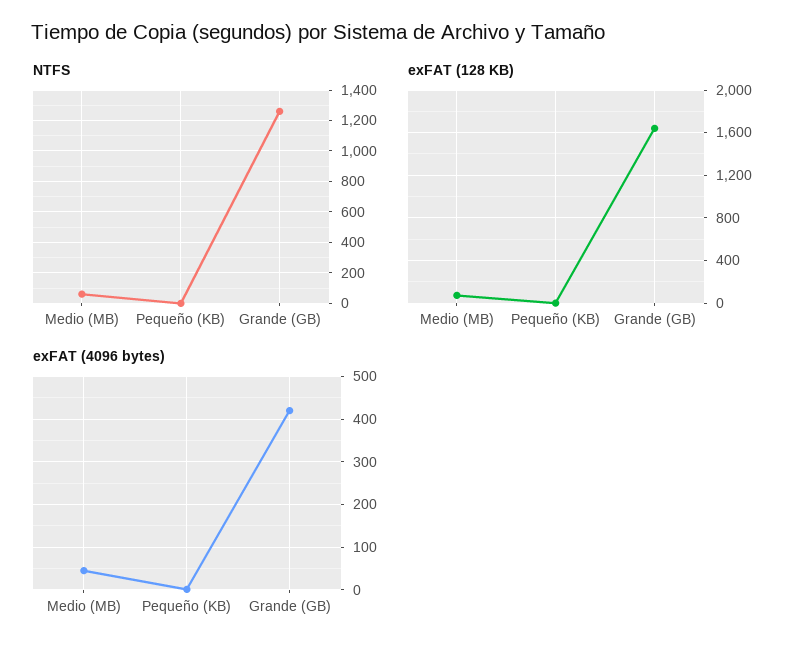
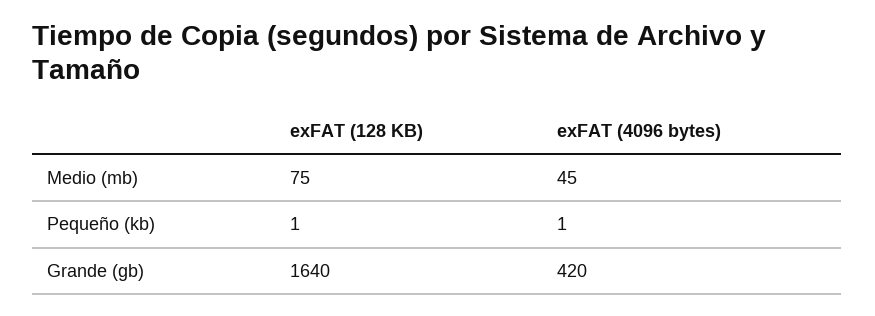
NTFS, Medio (MB): 50 -> none
NTFS, Pequeño (KB): 0 -> none
NTFS, Grande (GB): 1250 -> none

